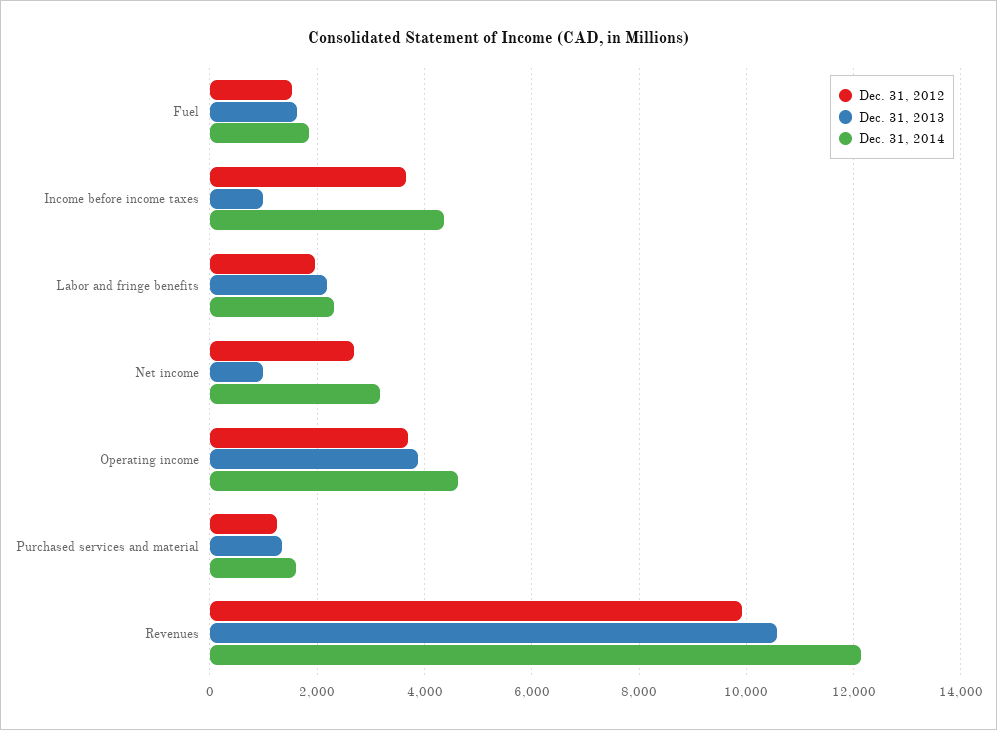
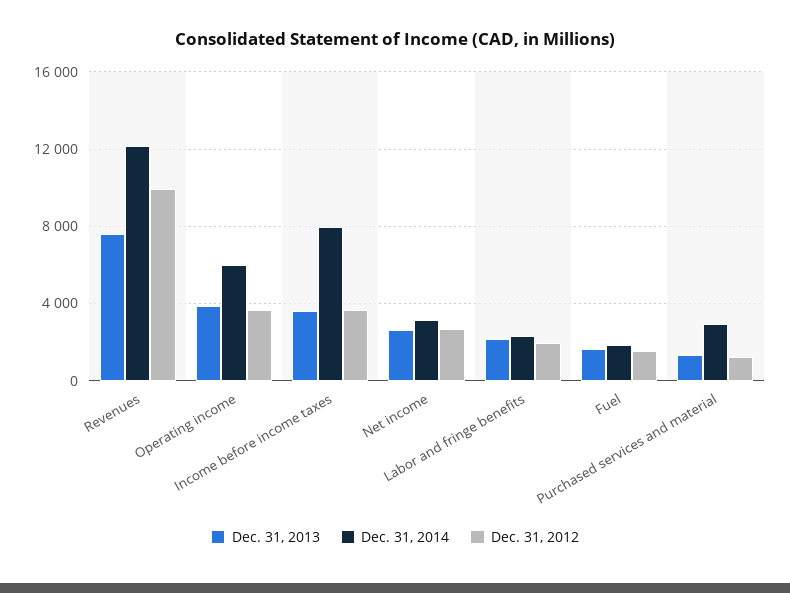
Dec. 31, 2013, Income before income taxes: 1000 -> 3500
Dec. 31, 2014, Income before income taxes: 4400 -> 8000
Dec. 31, 2013, Net income: 1000 -> 2500
Dec. 31, 2014, Operating income: 4600 -> 6000
Dec. 31, 2014, Purchased services and material: 1600 -> 3000
Dec. 31, 2013, Revenues: 10600 -> 7500

